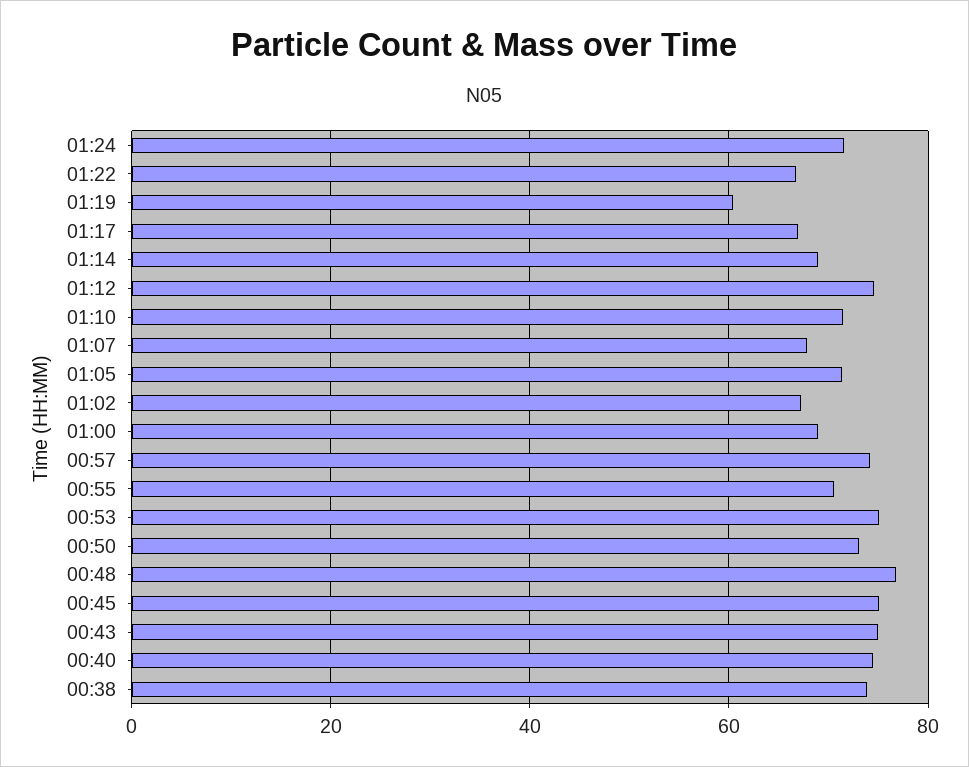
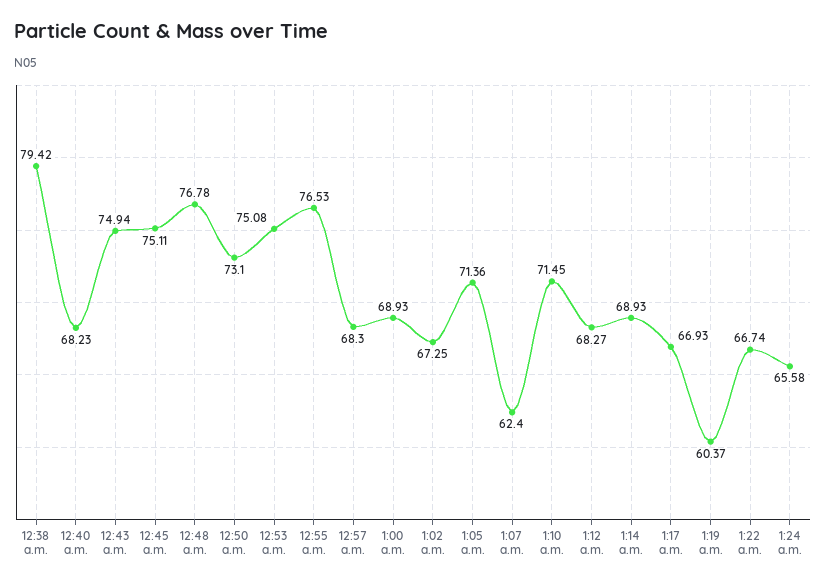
01:24: 72 -> 65.58
01:12: 74 -> 68.27
01:07: 68 -> 62.4
00:57: 74 -> 68.3
00:55: 70 -> 76.53
00:40: 74 -> 68.23
00:38: 74 -> 79.42

